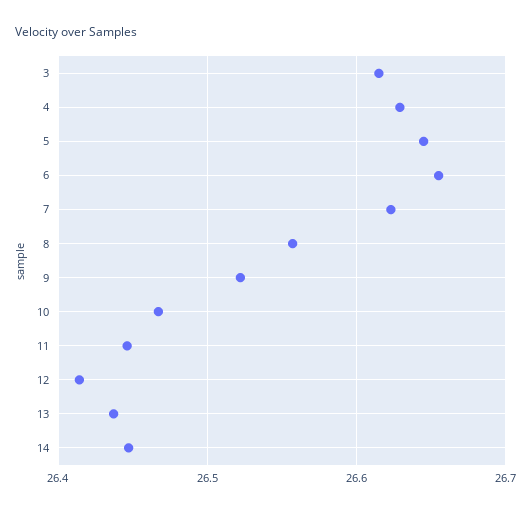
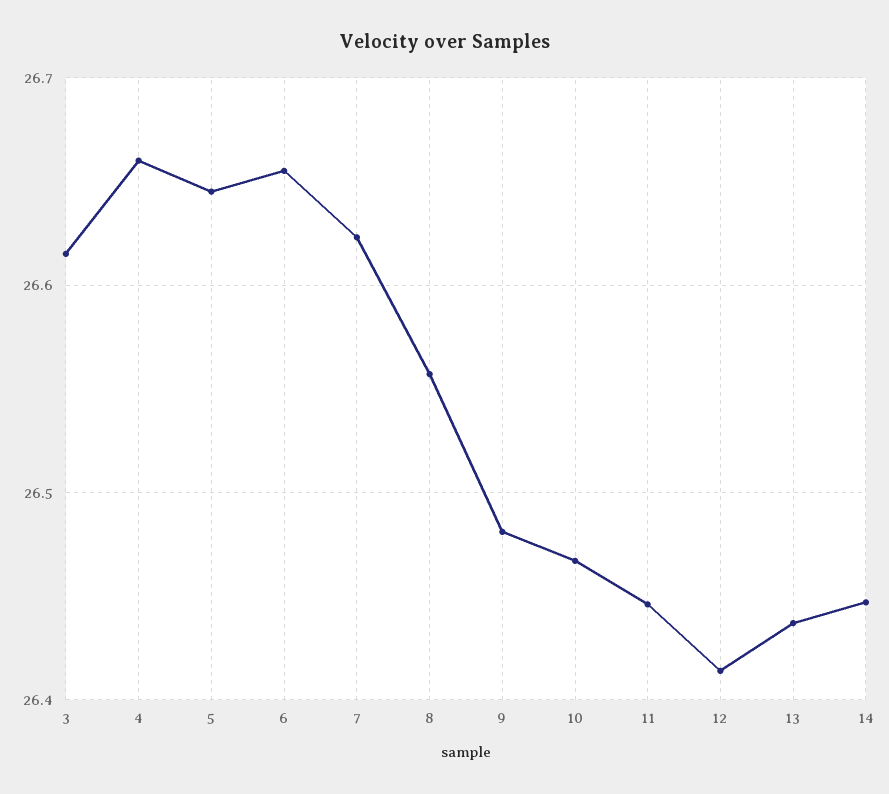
4: 26.63 -> 26.66
9: 26.52 -> 26.48

